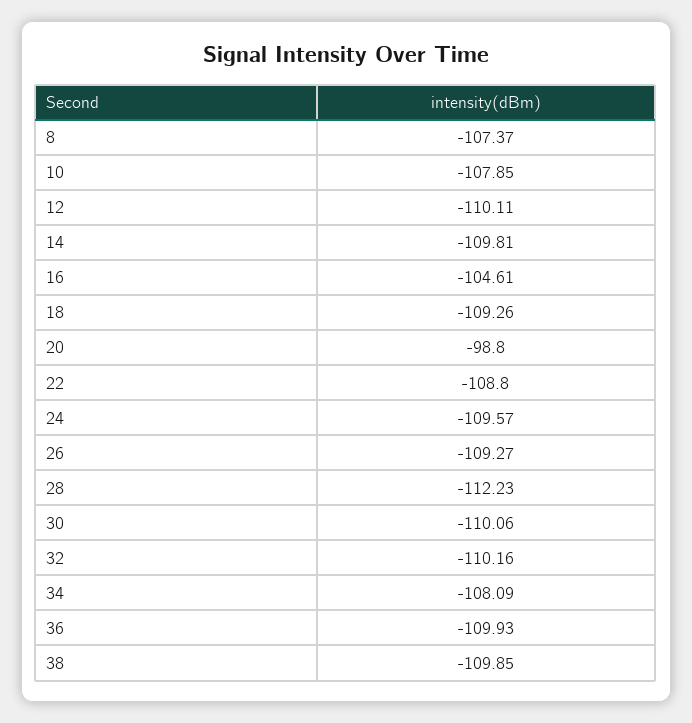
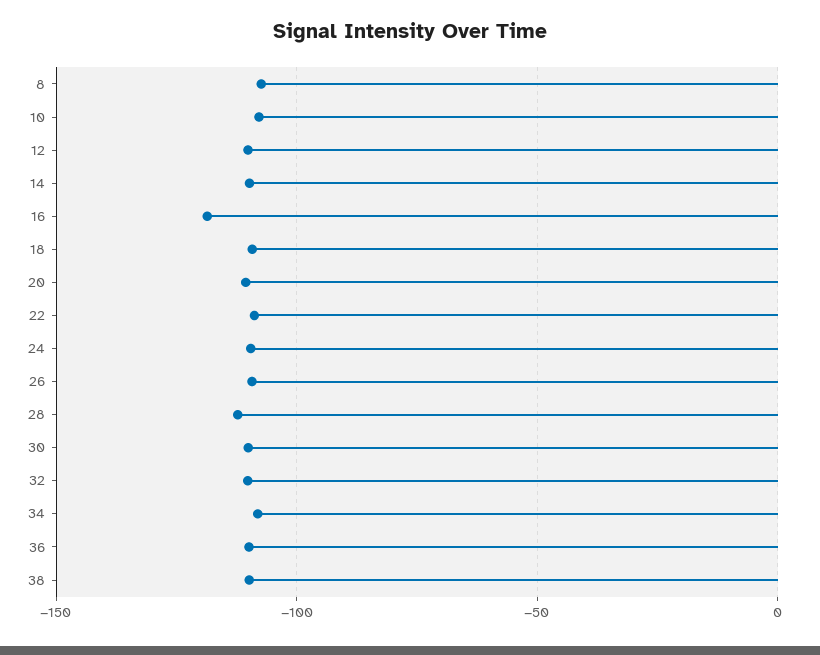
16: -104.61 -> -120
20: -98.8 -> -110

